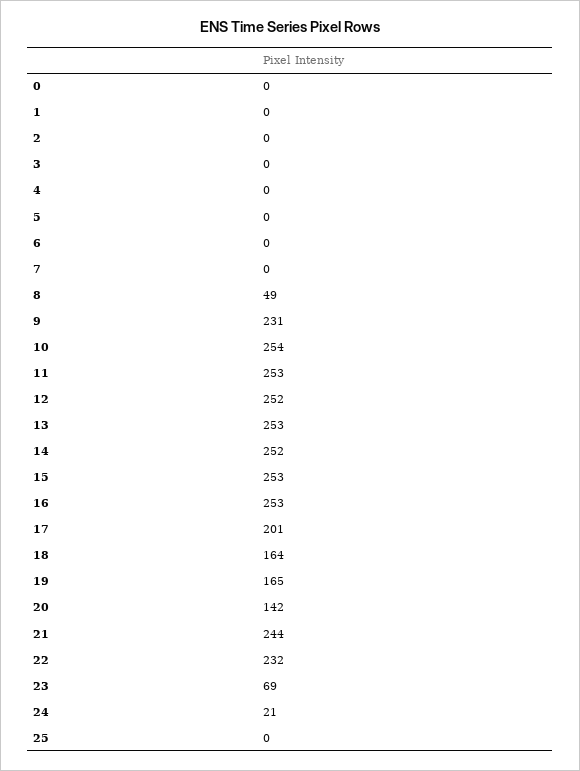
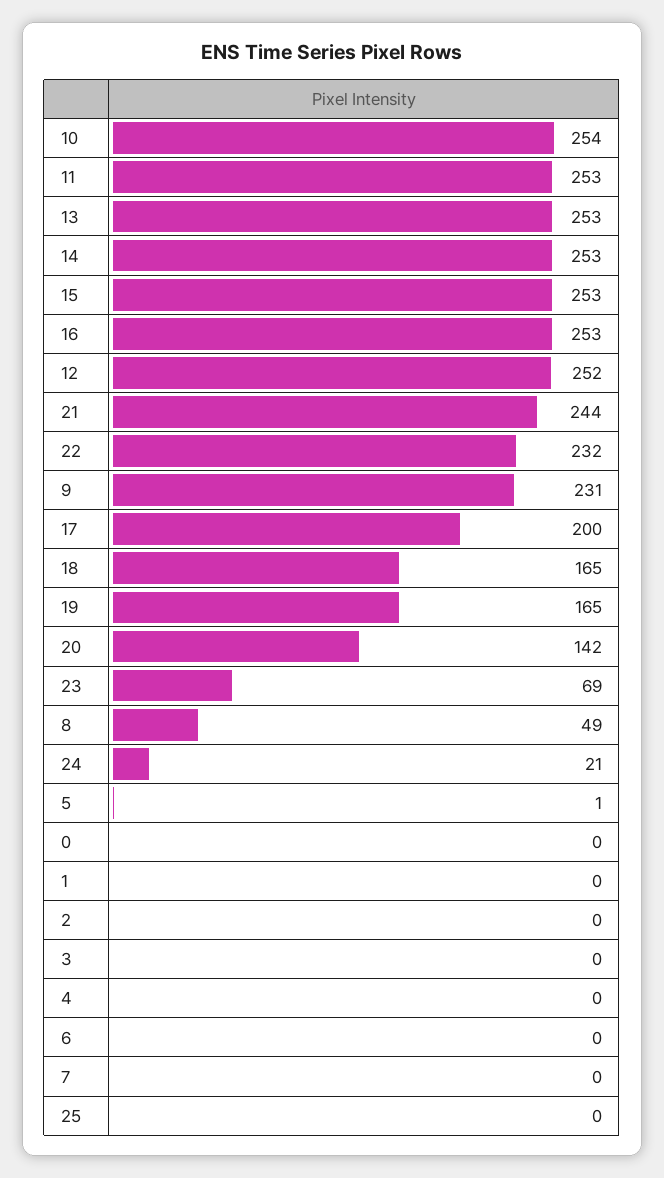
5: 0 -> 1
14: 252 -> 253
17: 201 -> 200
18: 164 -> 165

